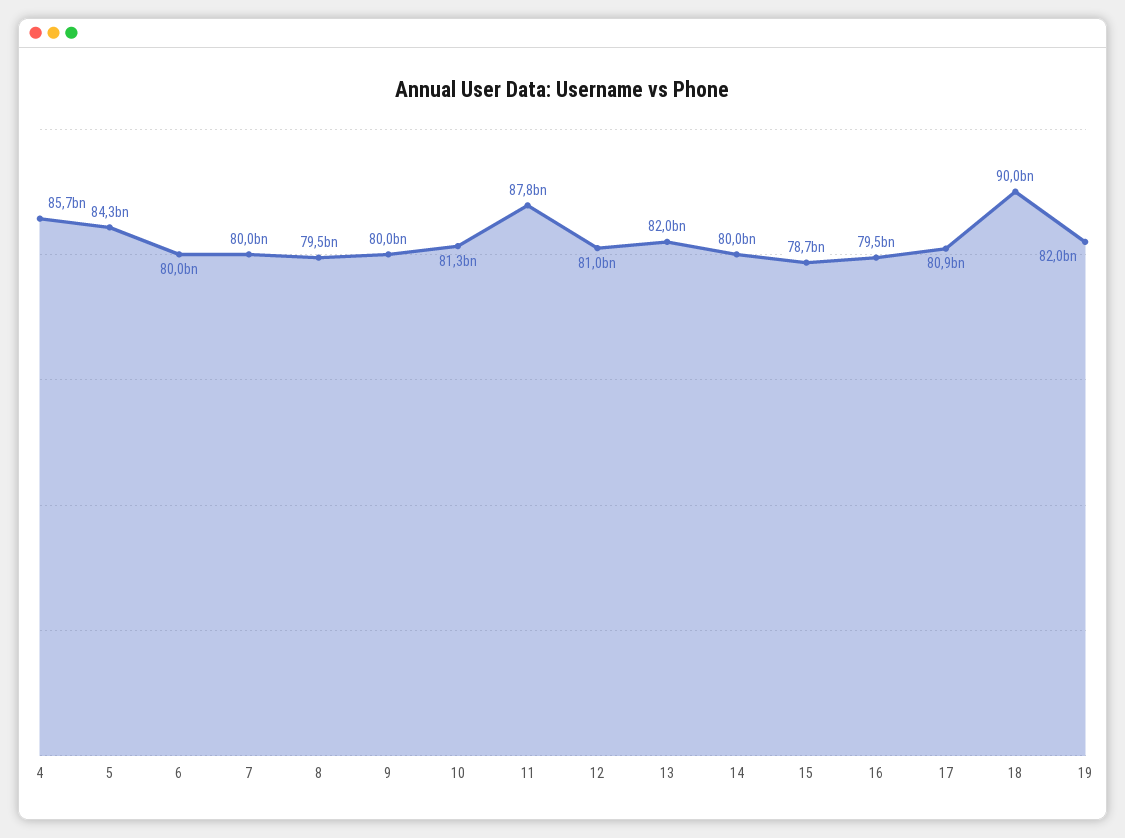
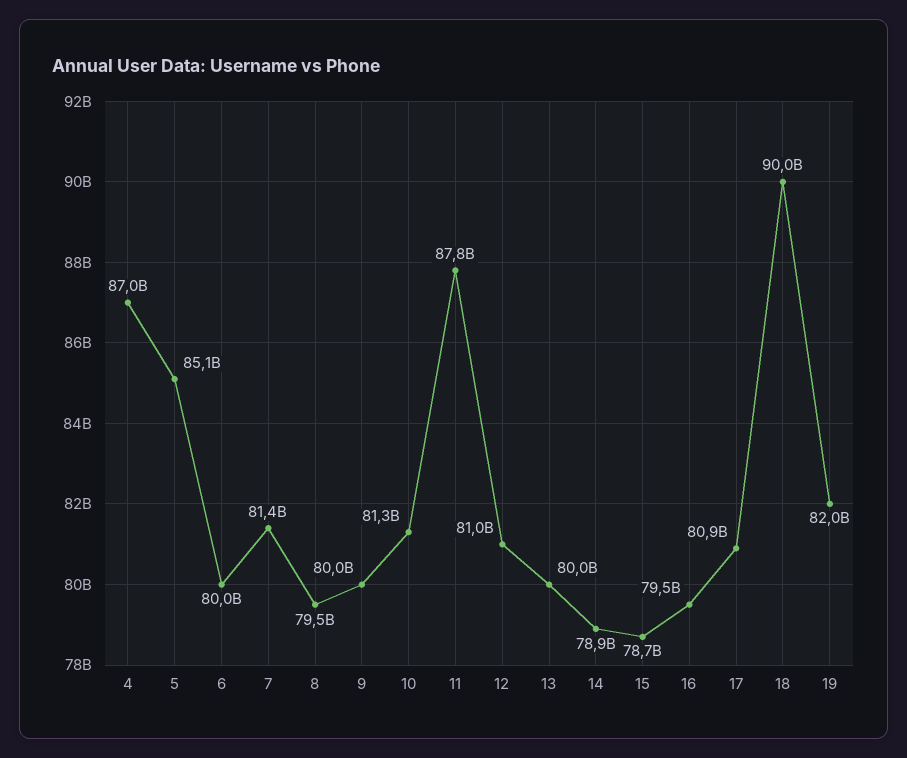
4: 85700000000 -> 87000000000
5: 84300000000 -> 85100000000
7: 80000000000 -> 81400000000
13: 82000000000 -> 80000000000
14: 80000000000 -> 78900000000

